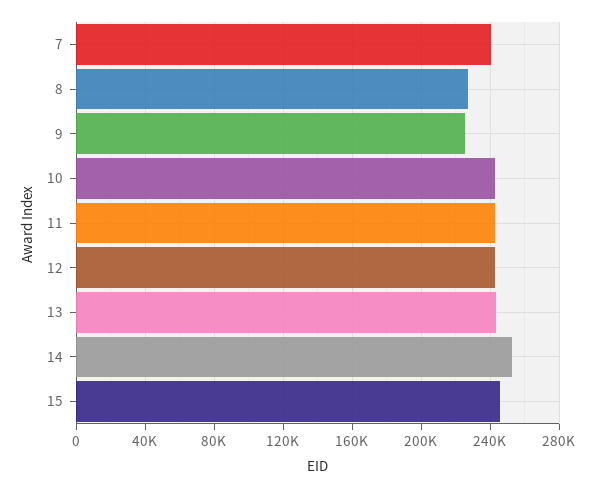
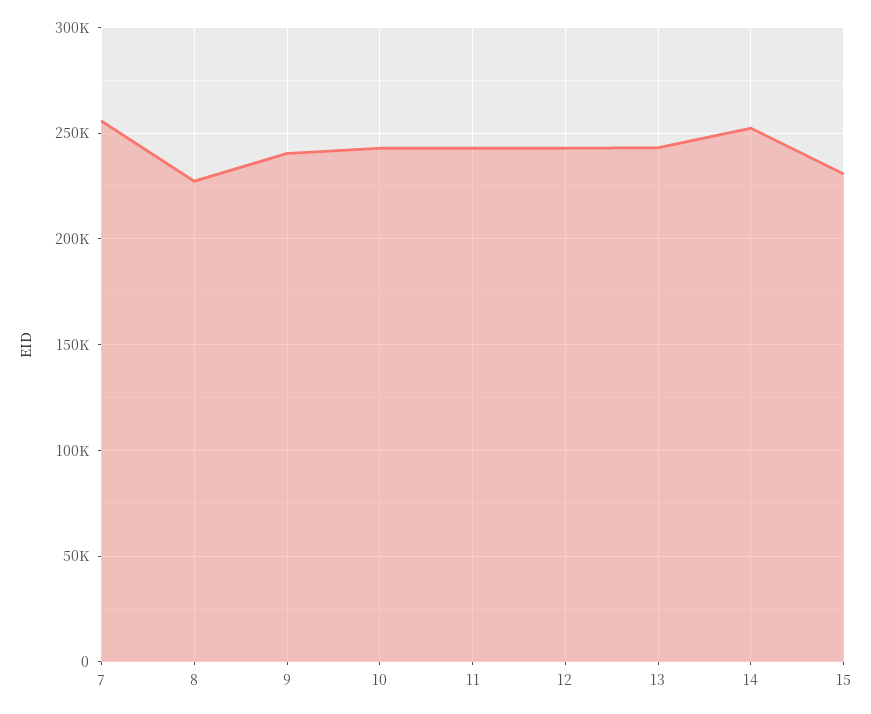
7: 240000 -> 255000
9: 225000 -> 240000
15: 245000 -> 230000

